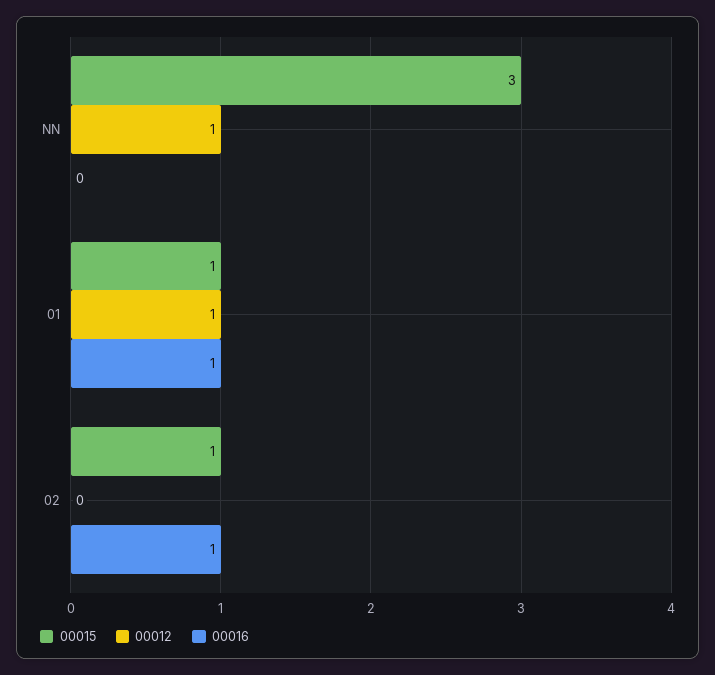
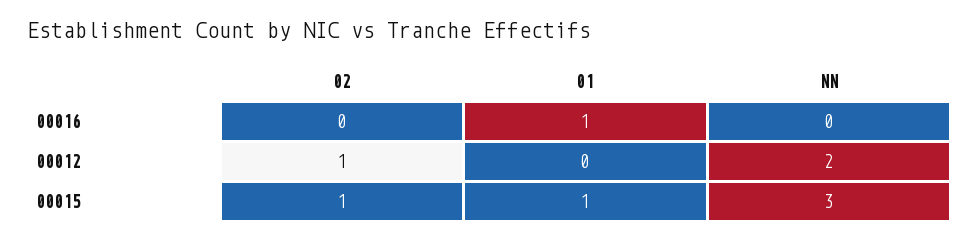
00012, NN: 1 -> 2
00012, 01: 1 -> 0
00012, 02: 0 -> 1
00016, 02: 1 -> 0

